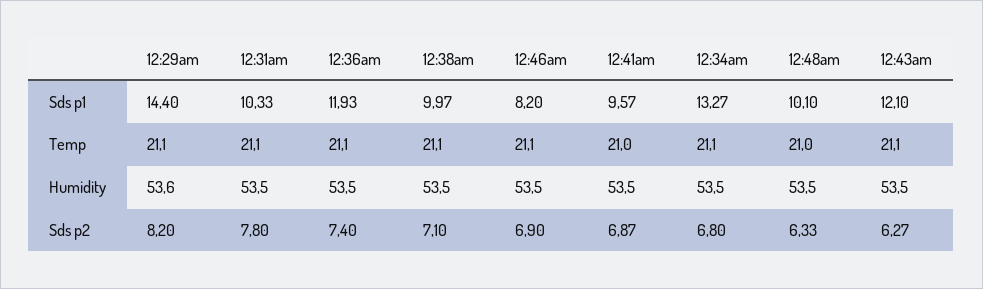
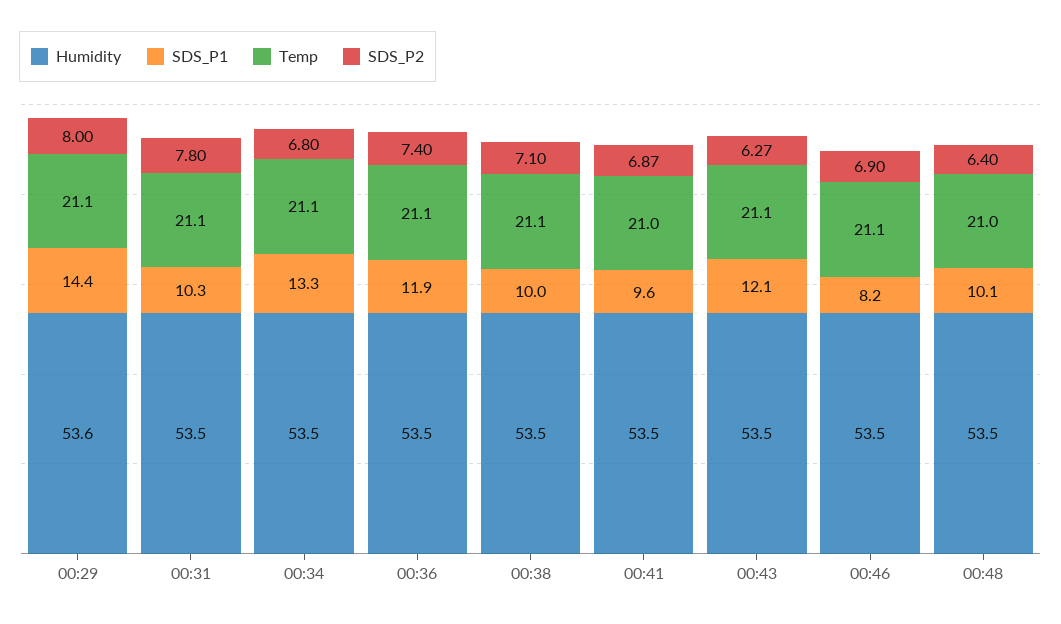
Sds p2, 12:29am: 8.2 -> 8
Sds p2, 12:48am: 6.33 -> 6.4

